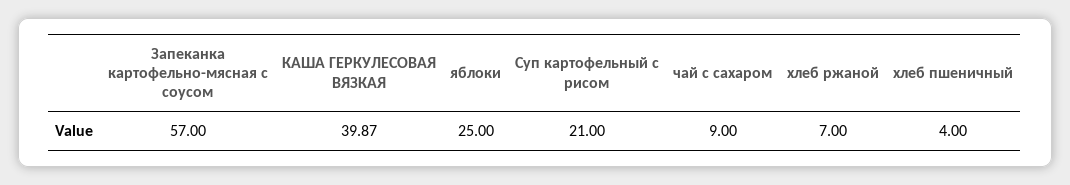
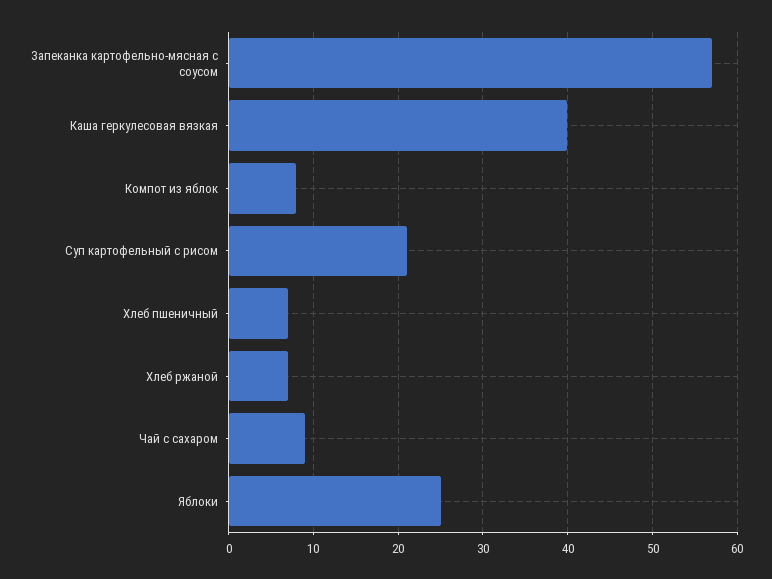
хлеб пшеничный: 4 -> 7
Компот из яблок: none -> 8

